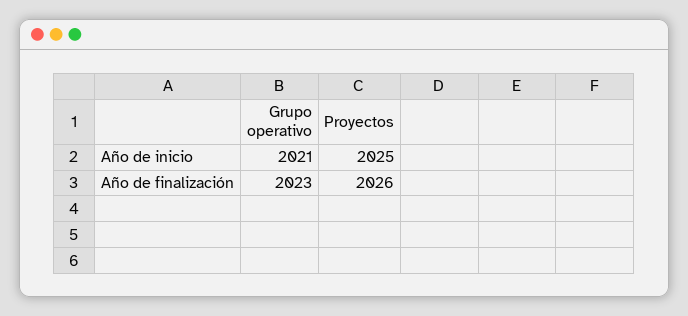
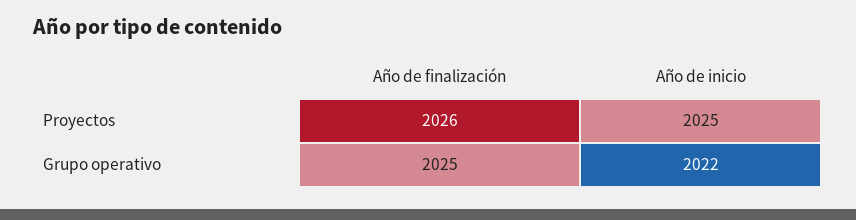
Grupo operativo, Año de inicio: 2021 -> 2022
Grupo operativo, Año de finalización: 2023 -> 2025

